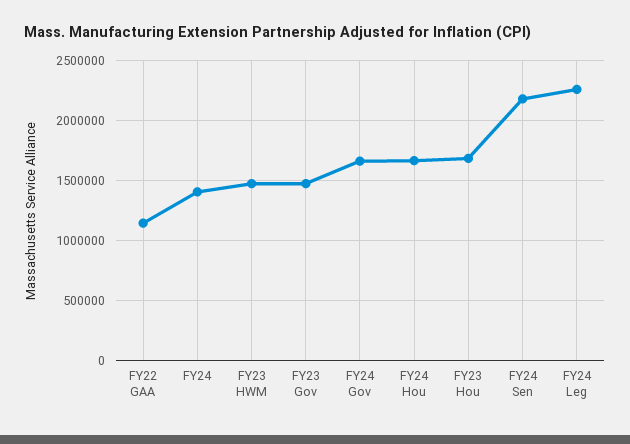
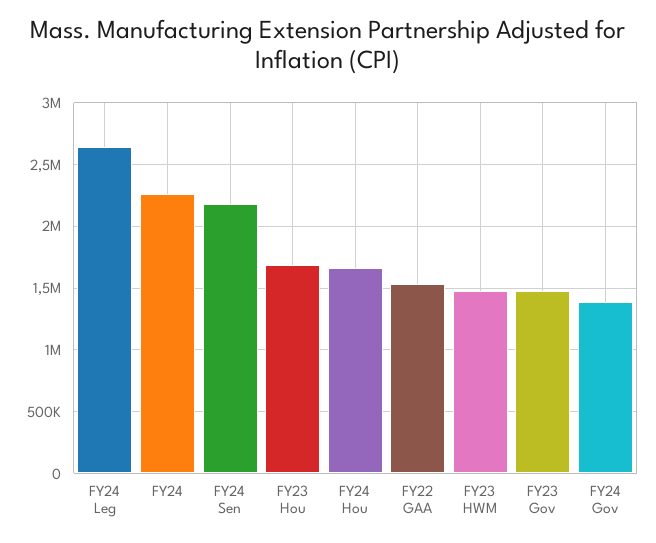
FY22 GAA: 1150000 -> 1550000
FY24: 1400000 -> 2250000
FY24 Gov: 1650000 -> 1400000
FY24 Leg: 2250000 -> 2650000

